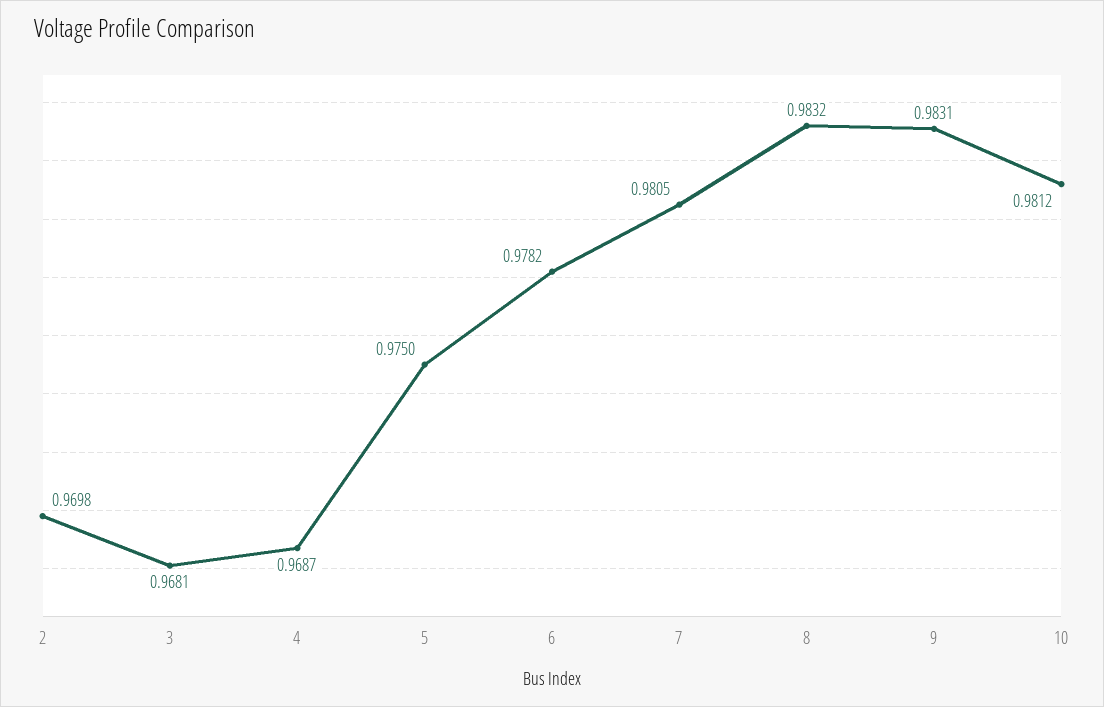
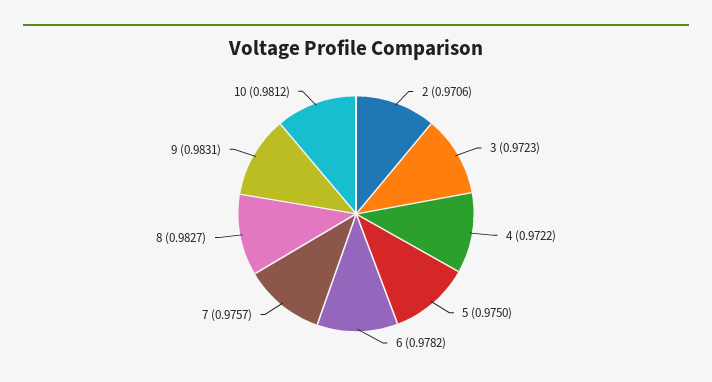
2: 0.9698 -> 0.9706
3: 0.9681 -> 0.9723
4: 0.9687 -> 0.9722
7: 0.9805 -> 0.9757
8: 0.9832 -> 0.9827

